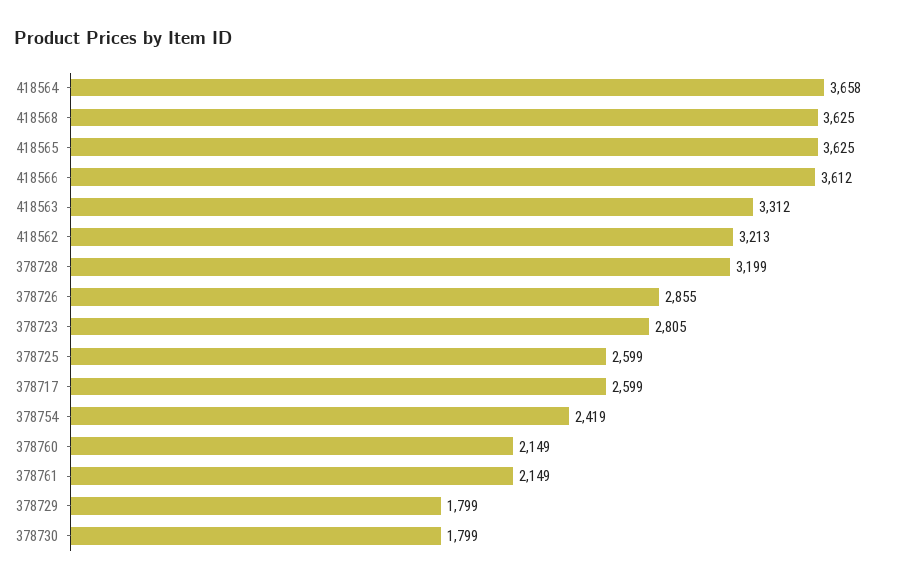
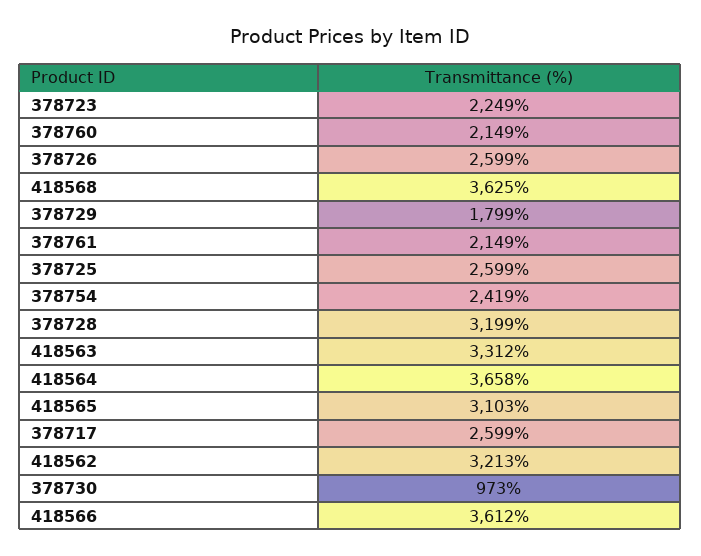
418565: 3625 -> 3103
378726: 2855 -> 2599
378723: 2805 -> 2249
378730: 1799 -> 973

